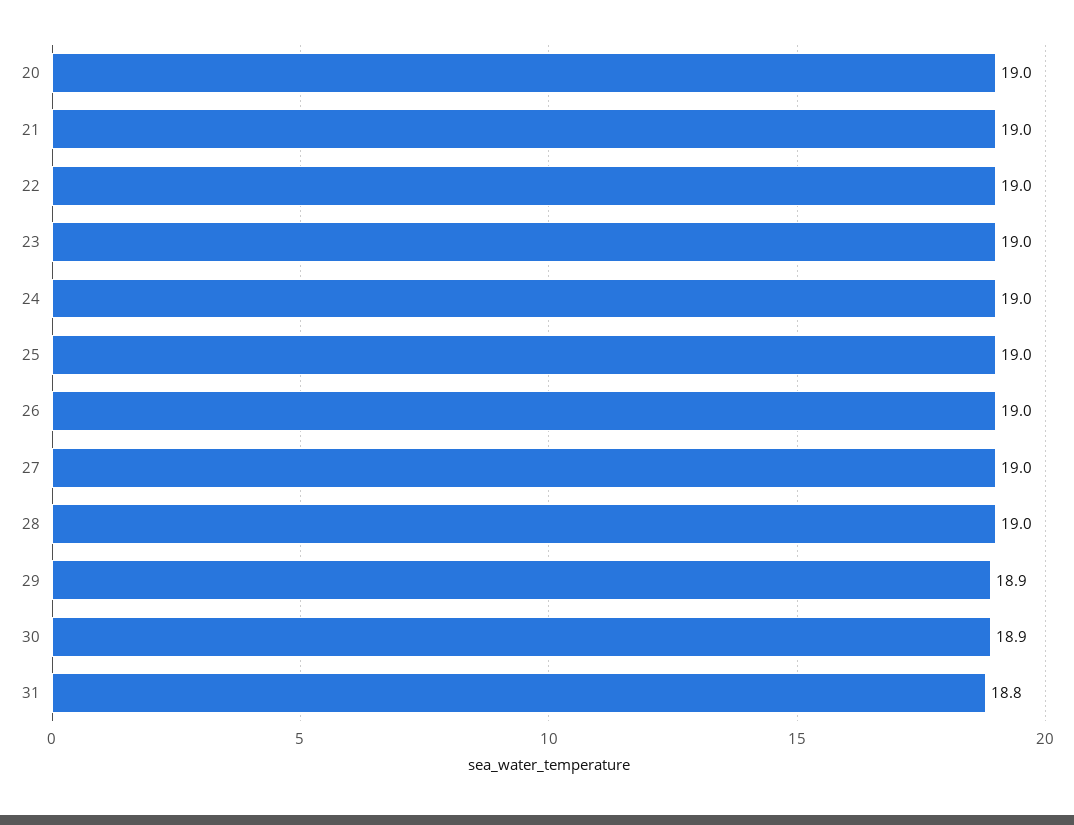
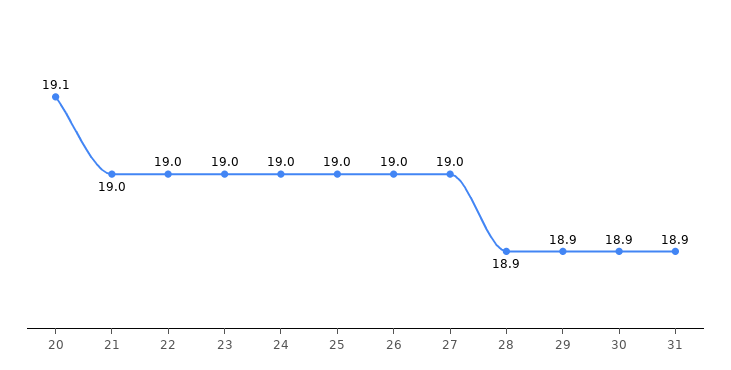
20: 19 -> 19.1
28: 19 -> 18.9
31: 18.8 -> 18.9

